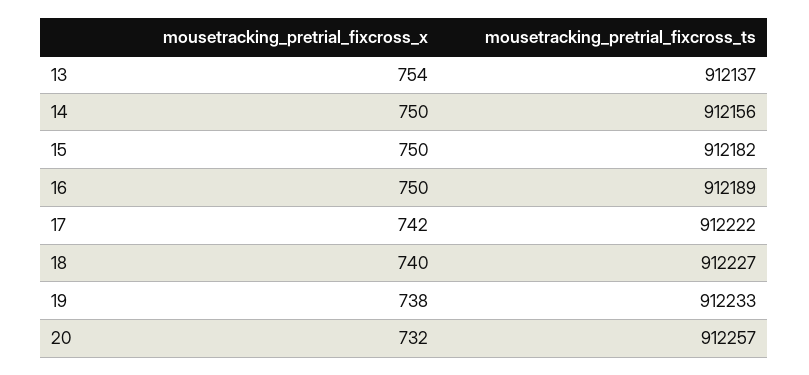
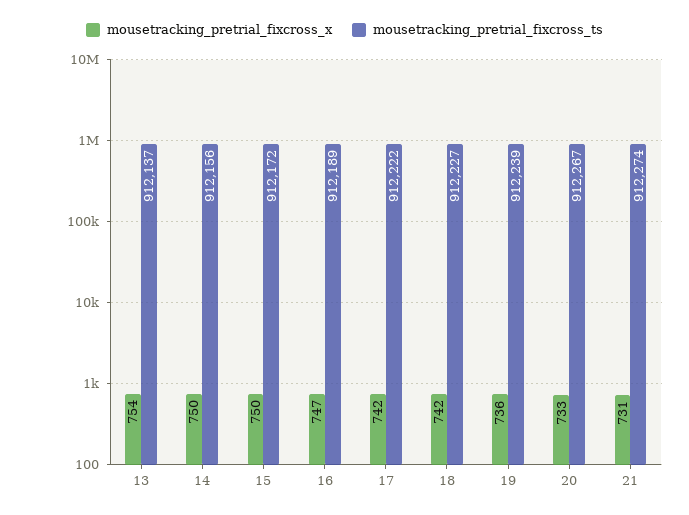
mousetracking_pretrial_fixcross_ts, 15: 912182 -> 912172
mousetracking_pretrial_fixcross_x, 16: 750 -> 747
mousetracking_pretrial_fixcross_x, 18: 740 -> 742
mousetracking_pretrial_fixcross_x, 19: 738 -> 736
mousetracking_pretrial_fixcross_ts, 19: 912233 -> 912239
mousetracking_pretrial_fixcross_x, 20: 732 -> 733
mousetracking_pretrial_fixcross_ts, 20: 912257 -> 912267
mousetracking_pretrial_fixcross_x, 21: none -> 731
mousetracking_pretrial_fixcross_ts, 21: none -> 912274

